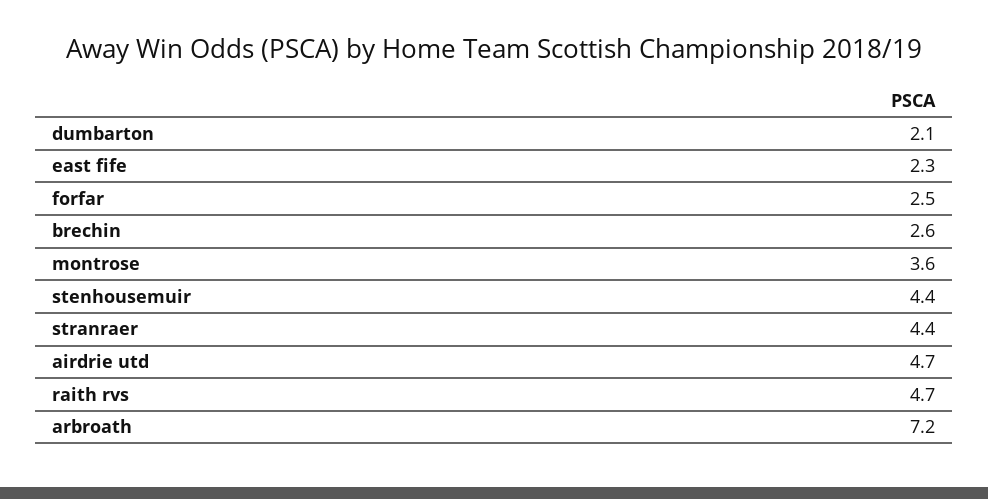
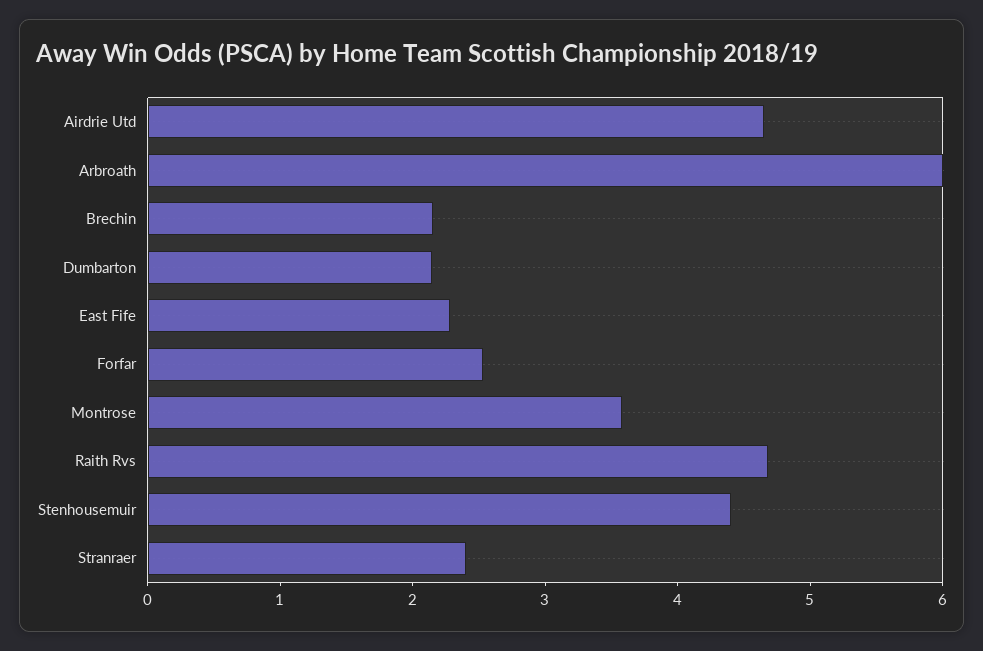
brechin: 2.6 -> 2.2
stranraer: 4.4 -> 2.4
arbroath: 7.2 -> 6

